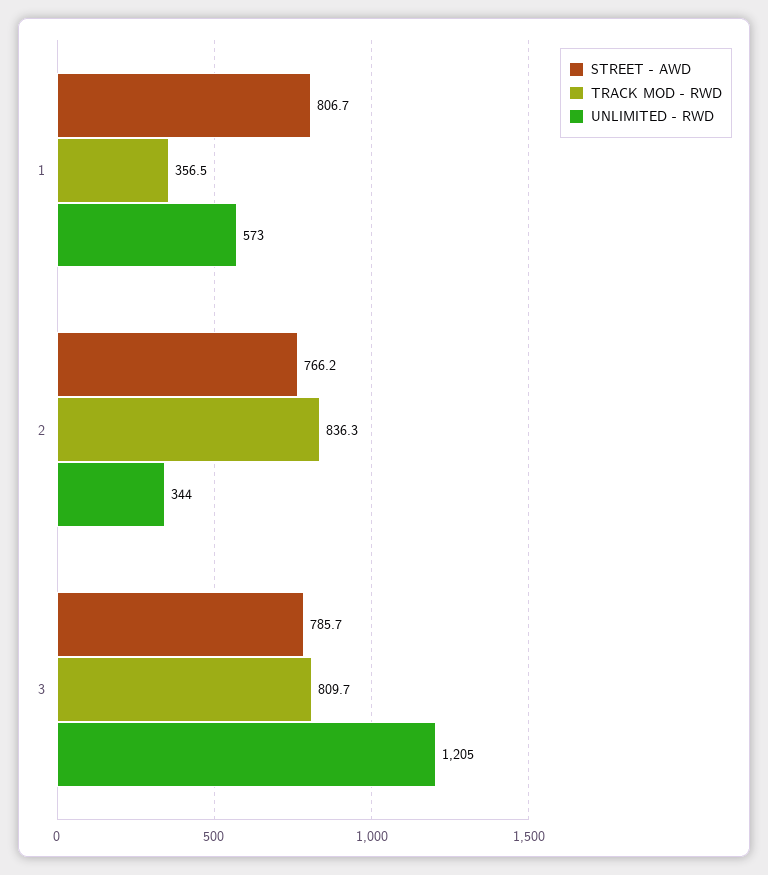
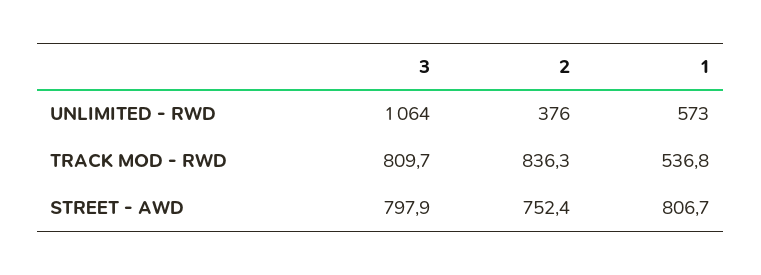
TRACK MOD - RWD, 1: 356.5 -> 536.8
STREET - AWD, 2: 766.2 -> 752.4
UNLIMITED - RWD, 2: 344 -> 376
STREET - AWD, 3: 785.7 -> 797.9
UNLIMITED - RWD, 3: 1205 -> 1064

